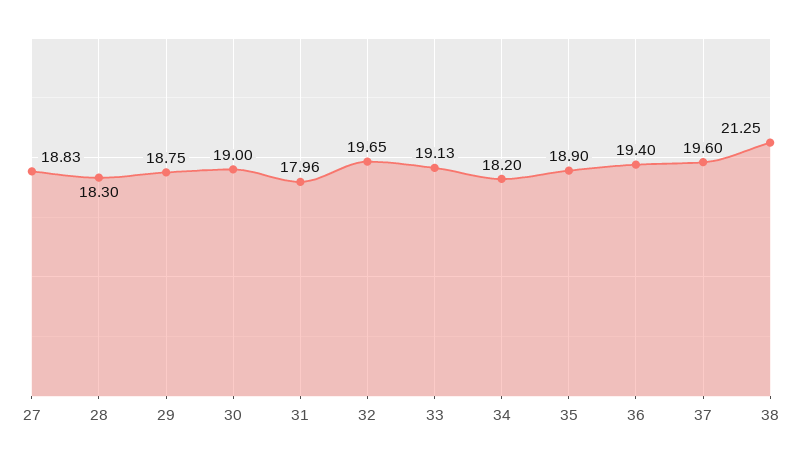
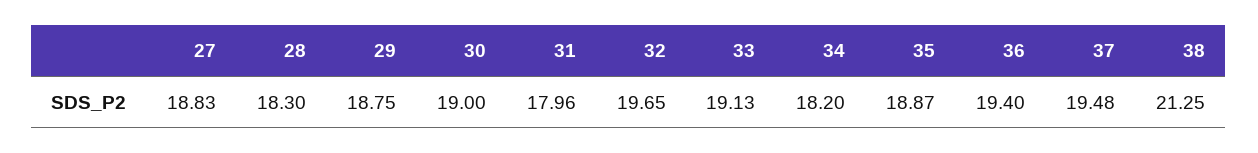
35: 18.9 -> 18.87
37: 19.6 -> 19.48

